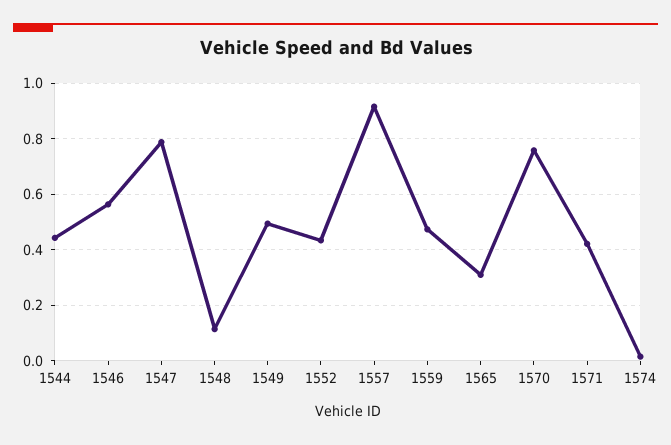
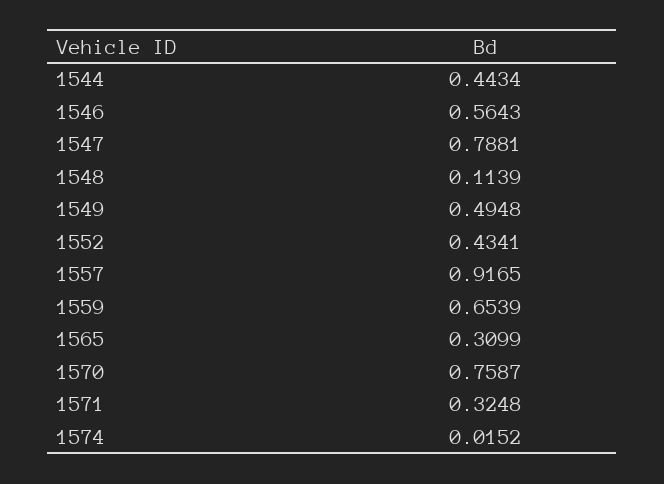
1559: 0.475 -> 0.6539
1571: 0.425 -> 0.3248

